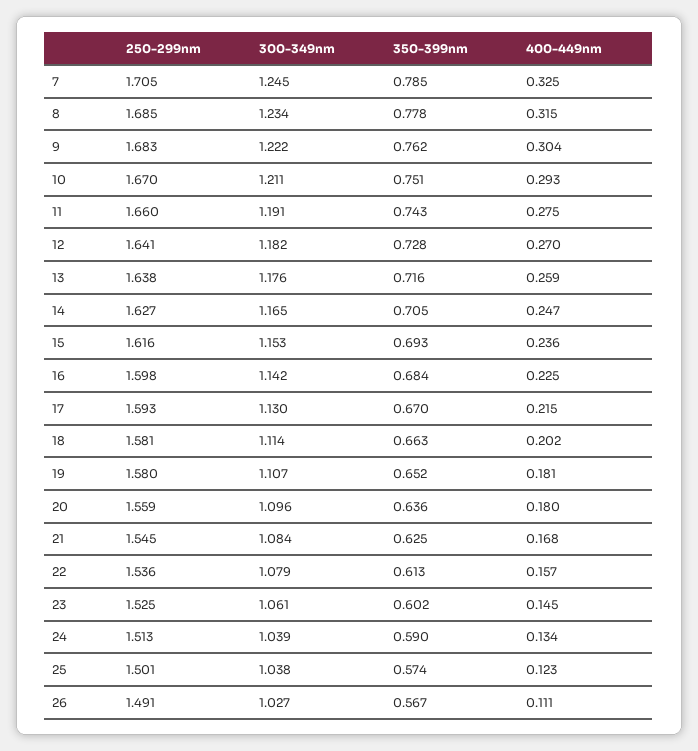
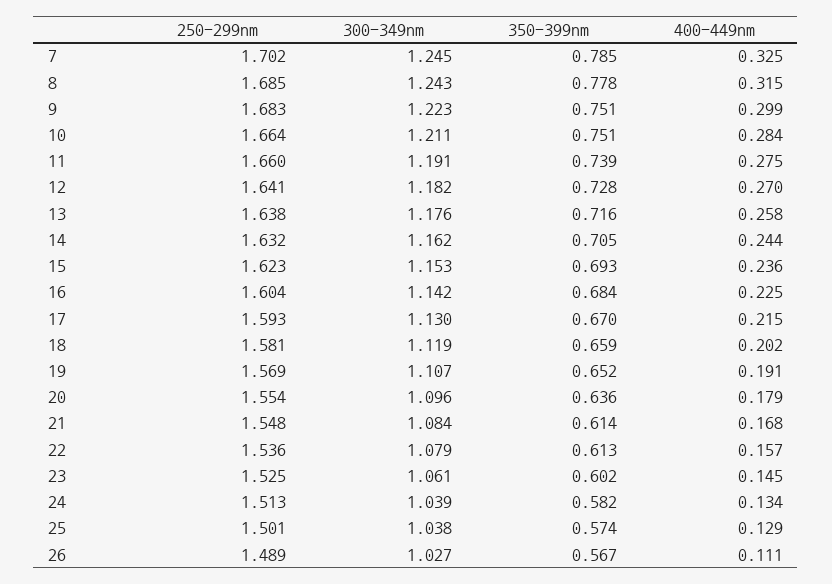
250-299nm, 7: 1.705 -> 1.702
300-349nm, 8: 1.234 -> 1.243
300-349nm, 9: 1.222 -> 1.223
350-399nm, 9: 0.762 -> 0.751
400-449nm, 9: 0.304 -> 0.299
250-299nm, 10: 1.67 -> 1.664
400-449nm, 10: 0.293 -> 0.284
350-399nm, 11: 0.743 -> 0.739
400-449nm, 13: 0.259 -> 0.258
250-299nm, 14: 1.627 -> 1.632
300-349nm, 14: 1.165 -> 1.162
400-449nm, 14: 0.247 -> 0.244
250-299nm, 15: 1.616 -> 1.623
250-299nm, 16: 1.598 -> 1.604
300-349nm, 18: 1.114 -> 1.119
350-399nm, 18: 0.663 -> 0.659
250-299nm, 19: 1.58 -> 1.569
400-449nm, 19: 0.181 -> 0.191
250-299nm, 20: 1.559 -> 1.554
400-449nm, 20: 0.18 -> 0.179
250-299nm, 21: 1.545 -> 1.548
350-399nm, 21: 0.625 -> 0.614
350-399nm, 24: 0.59 -> 0.582
400-449nm, 25: 0.123 -> 0.129
250-299nm, 26: 1.491 -> 1.489

